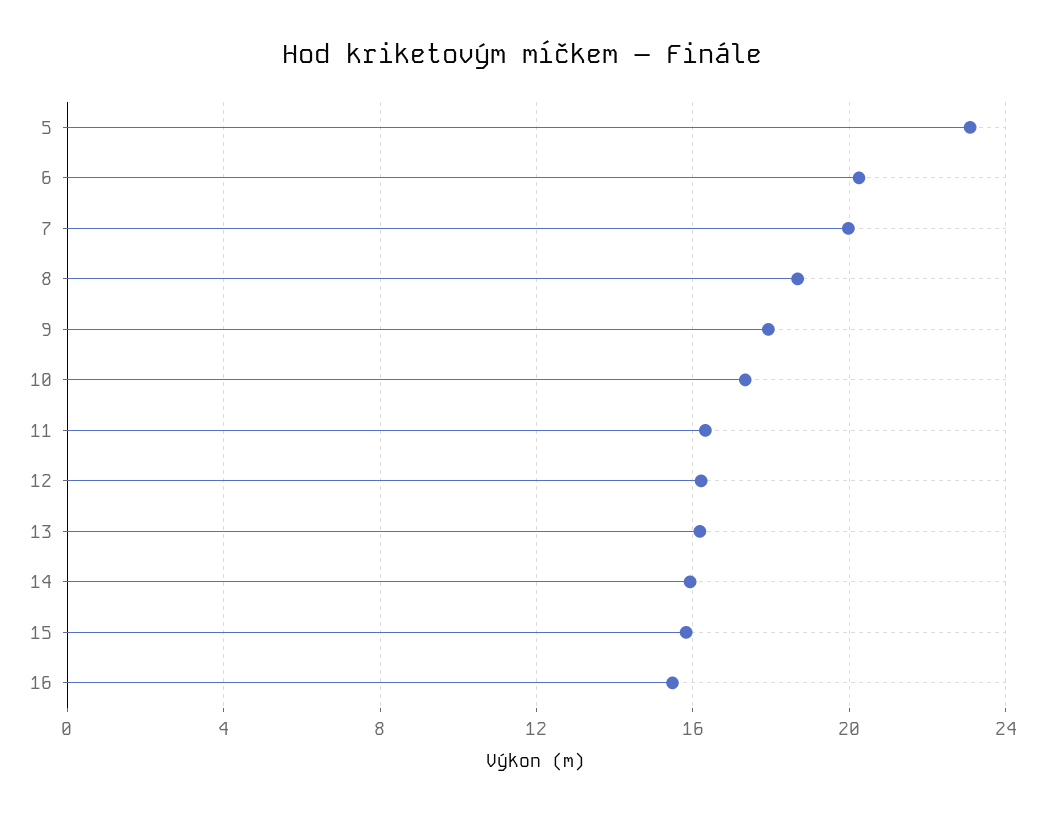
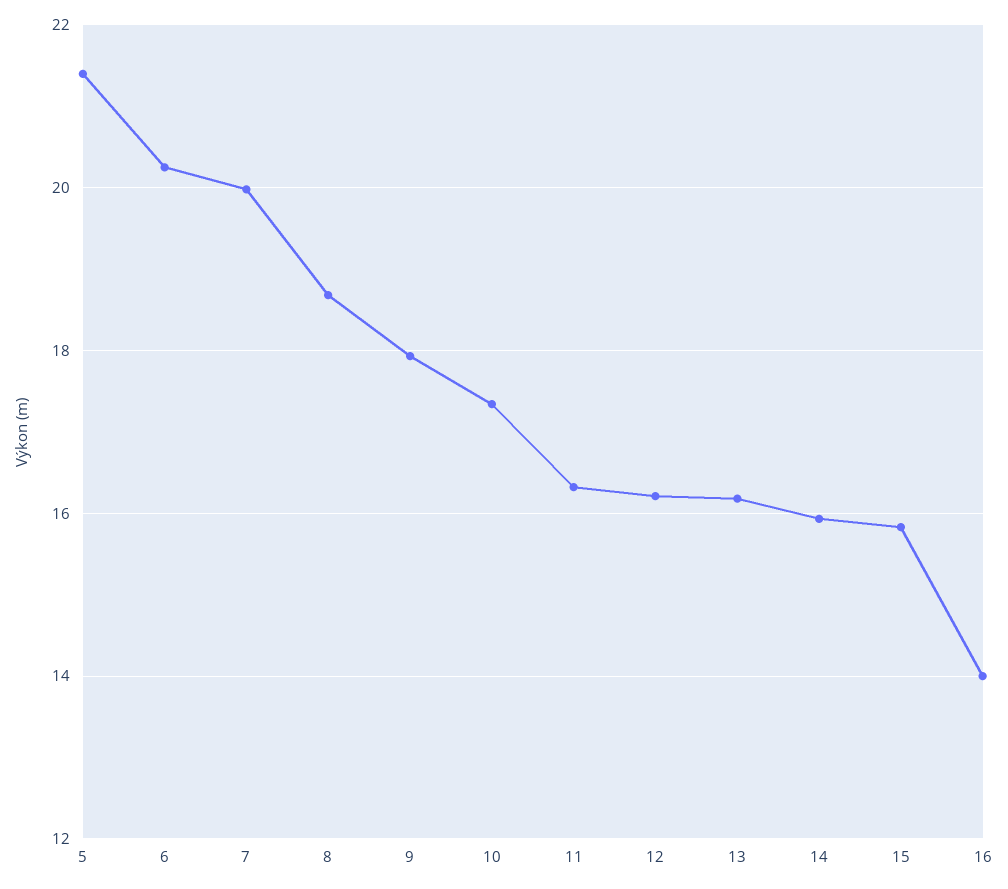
5: 23 -> 21.4
16: 15.5 -> 14

